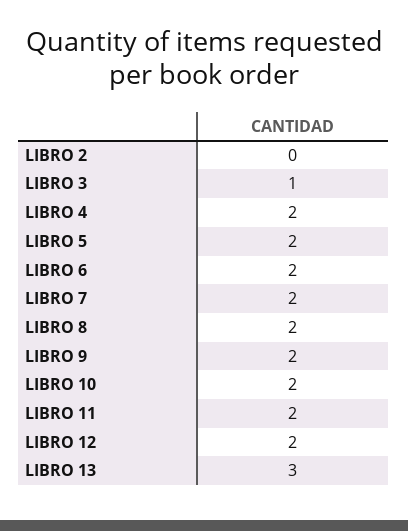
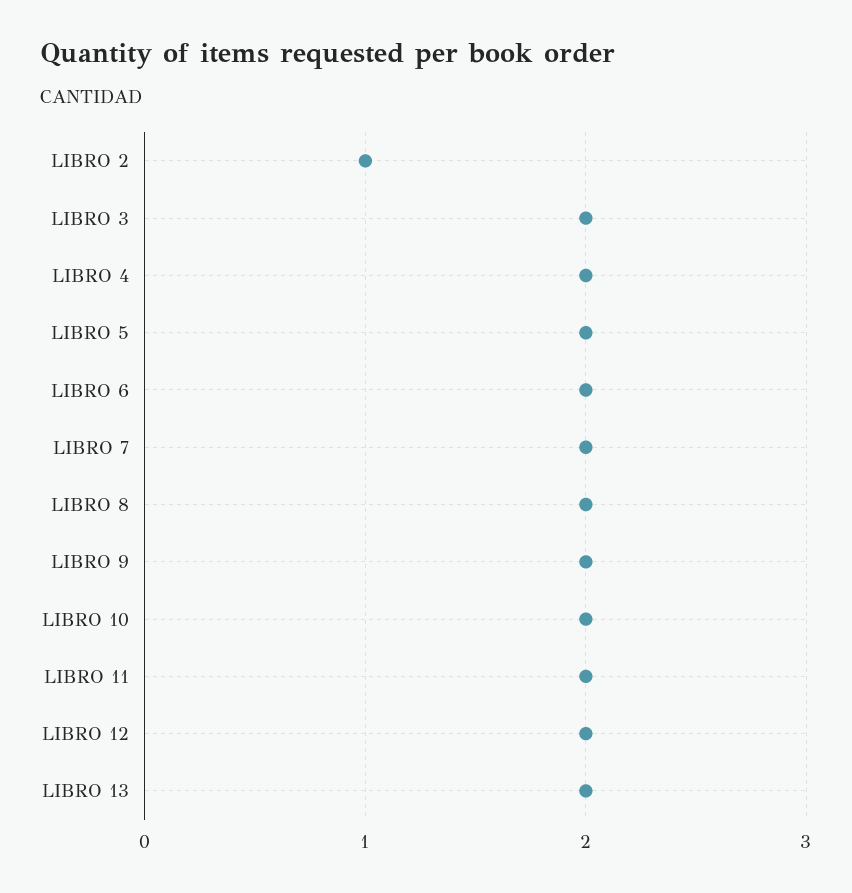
LIBRO 2: 0 -> 1
LIBRO 3: 1 -> 2
LIBRO 13: 3 -> 2

